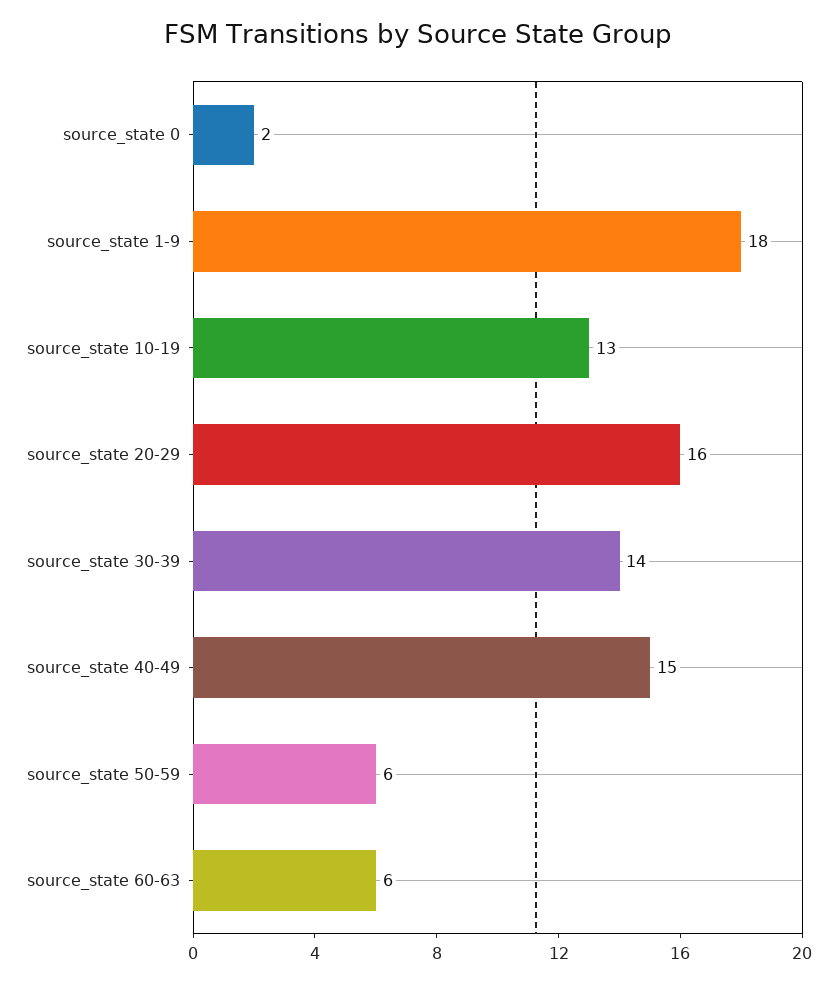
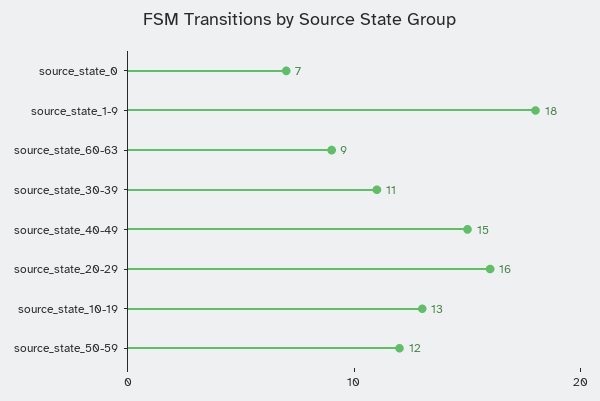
source_state 0: 2 -> 7
source_state 30-39: 14 -> 11
source_state 50-59: 6 -> 12
source_state 60-63: 6 -> 9

